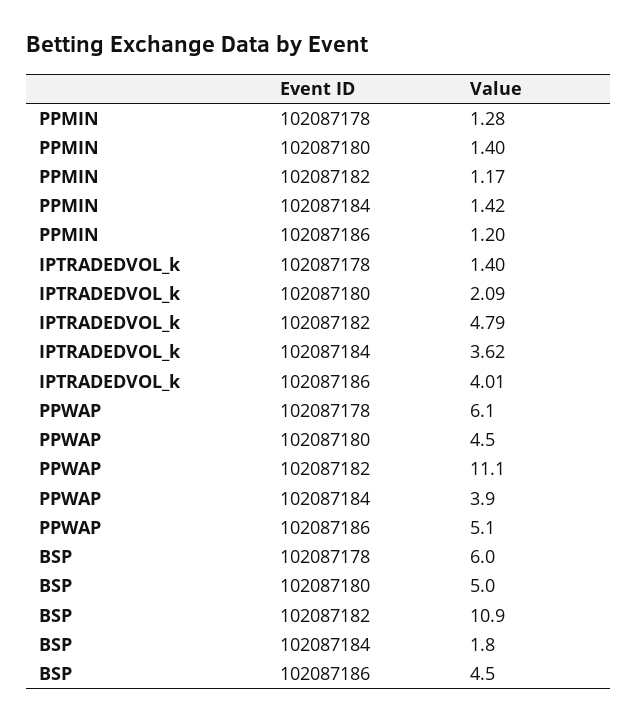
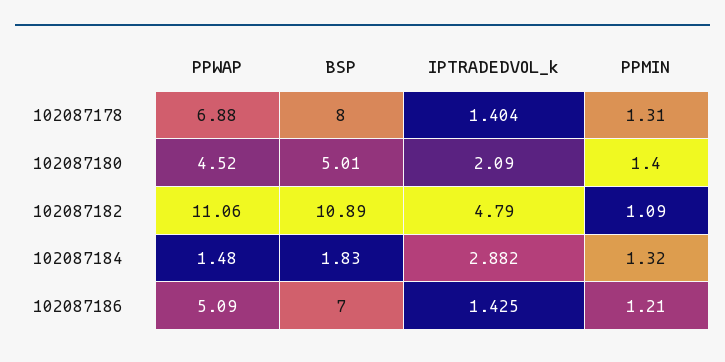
PPMIN, 102087178: 1.28 -> 1.31
PPMIN, 102087182: 1.17 -> 1.09
PPMIN, 102087184: 1.42 -> 1.32
PPMIN, 102087186: 1.2 -> 1.21
IPTRADEDVOL_k, 102087184: 3.62 -> 2.882
IPTRADEDVOL_k, 102087186: 4.01 -> 1.425
PPWAP, 102087178: 6.1 -> 6.88
PPWAP, 102087184: 3.9 -> 1.48
BSP, 102087178: 6 -> 8
BSP, 102087186: 4.5 -> 7

